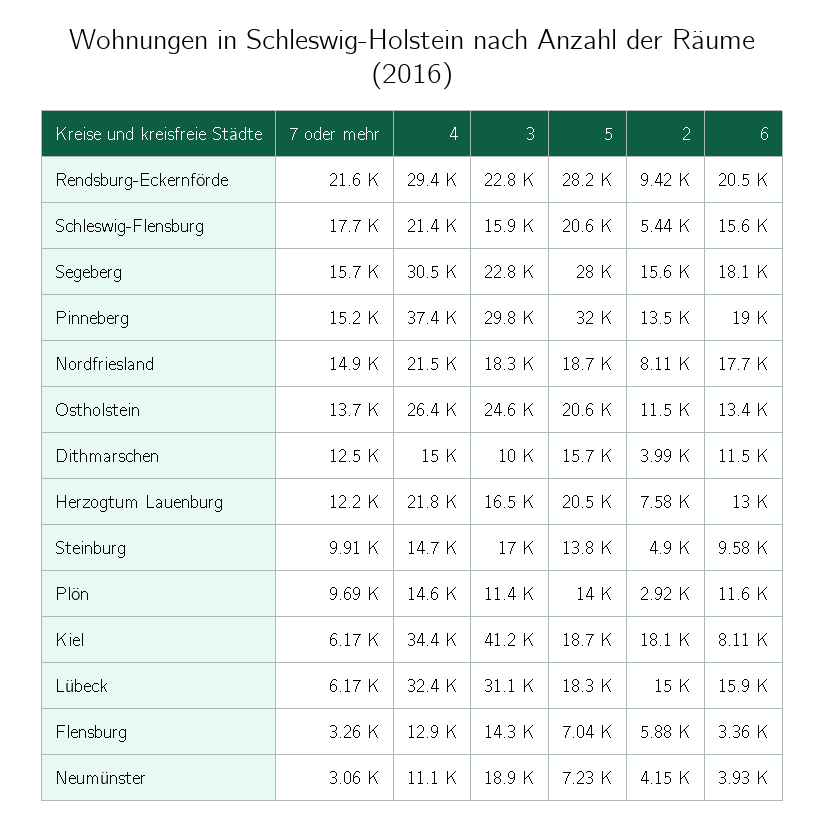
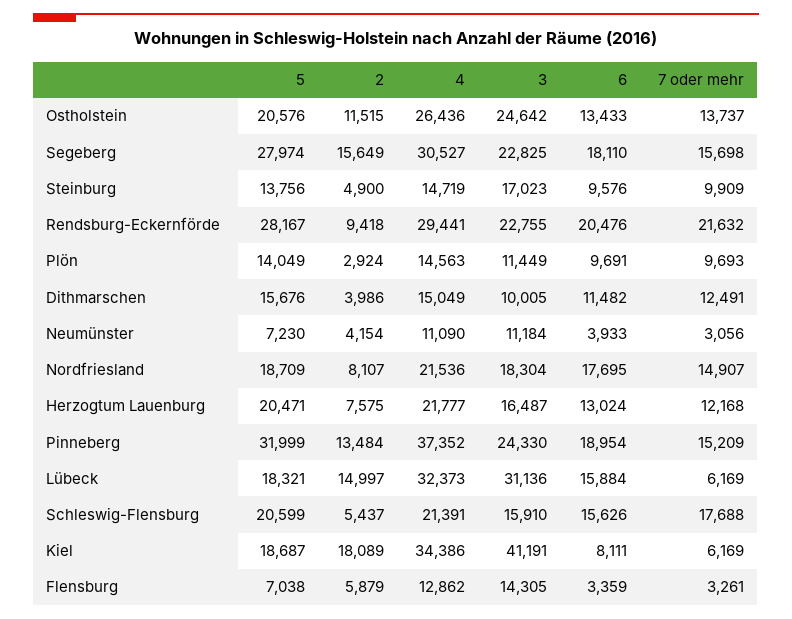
3, Pinneberg: 29800 -> 24330
6, Plön: 11600 -> 9691
3, Neumünster: 18900 -> 11184

